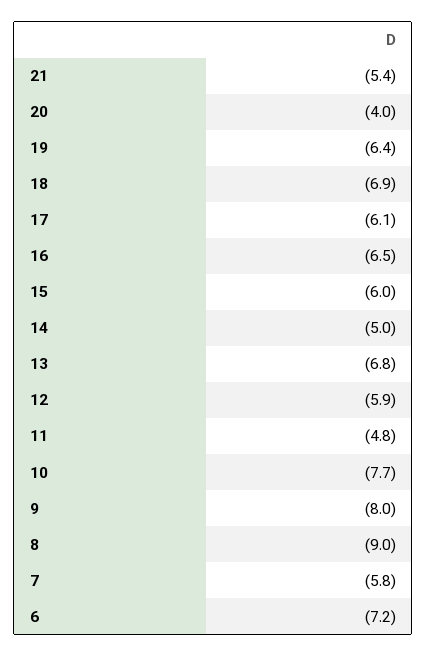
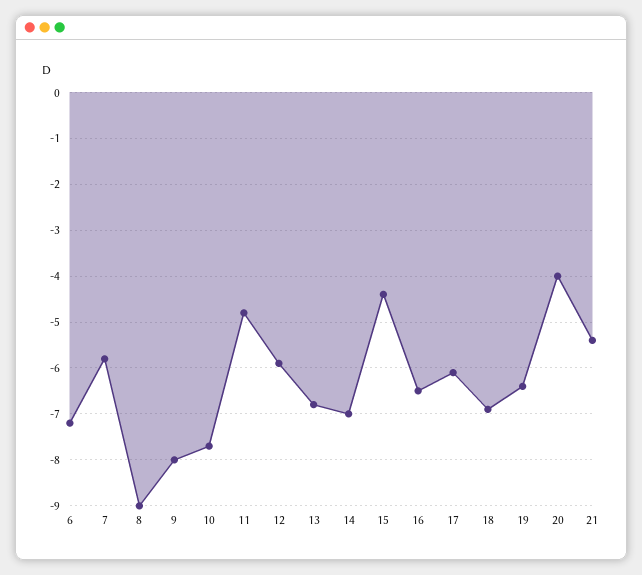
15: -6 -> -4.5
14: -5 -> -7

